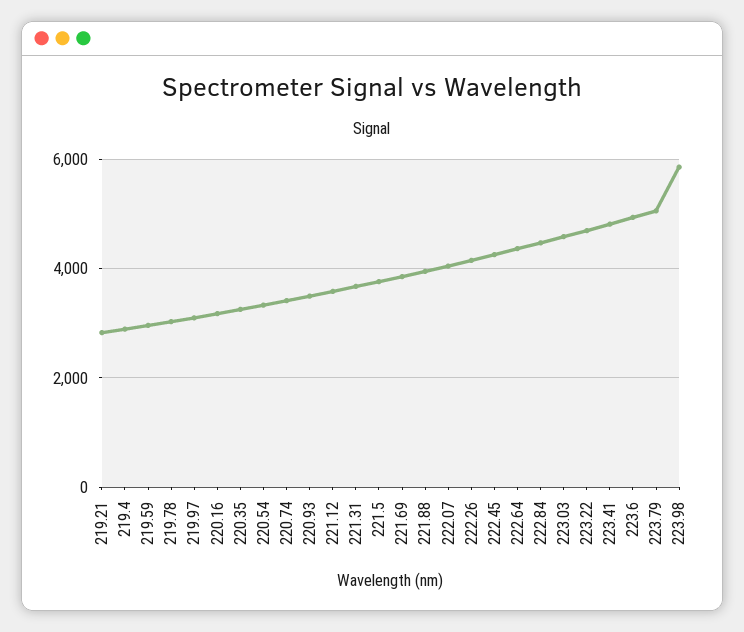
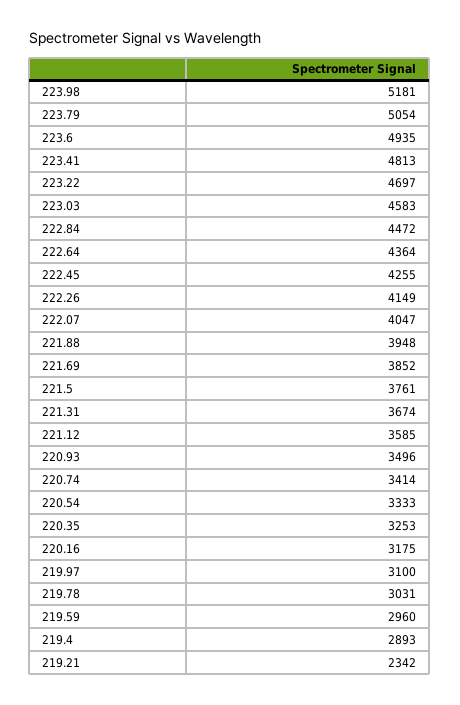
219.21: 2800 -> 2342
223.98: 5800 -> 5181

